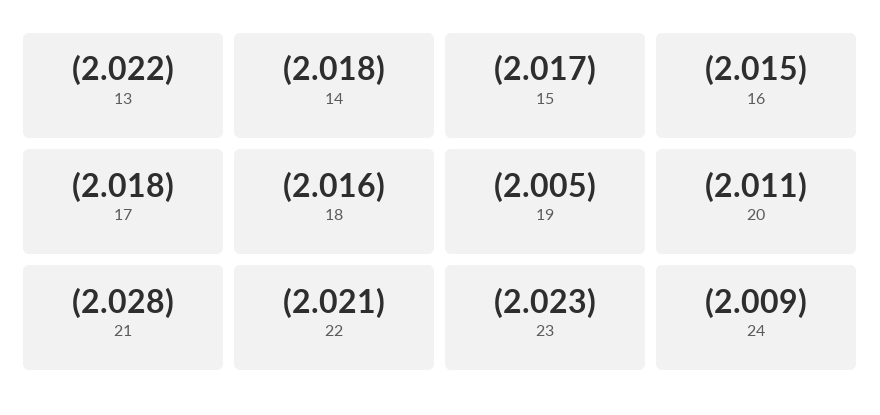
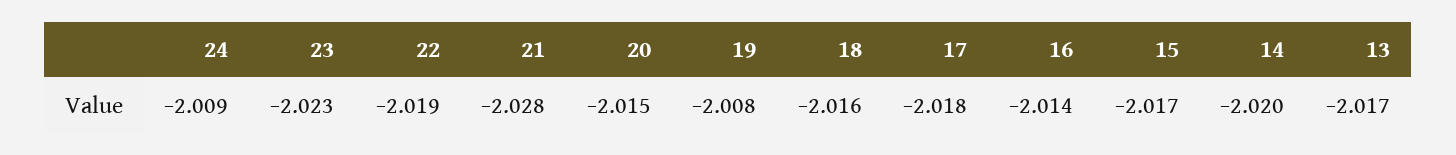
13: -2.022 -> -2.017
14: -2.018 -> -2.02
16: -2.015 -> -2.014
19: -2.005 -> -2.008
20: -2.011 -> -2.015
22: -2.021 -> -2.019

